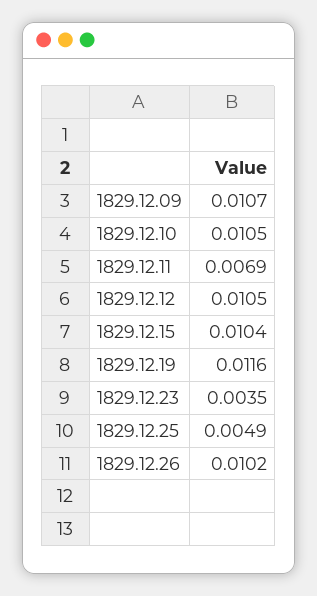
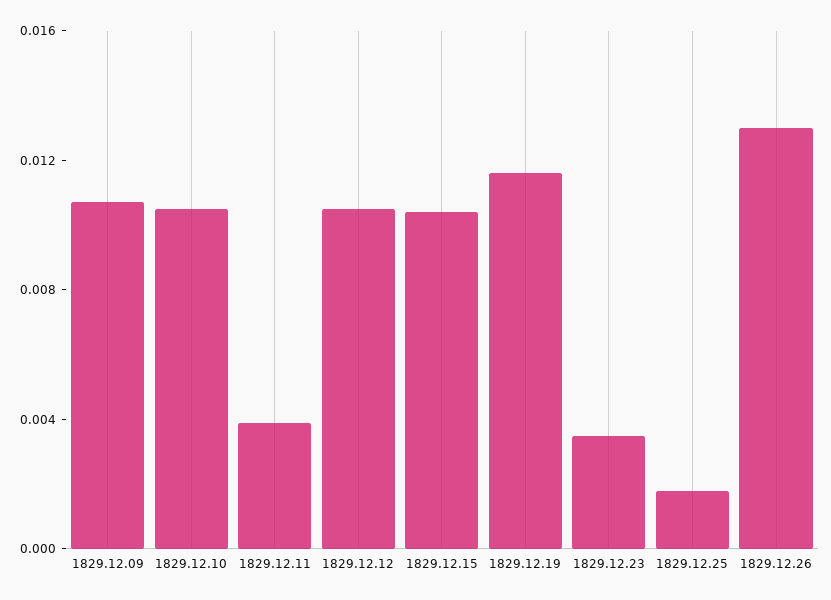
1829.12.11: 0.0069 -> 0.004
1829.12.25: 0.0049 -> 0.002
1829.12.26: 0.0102 -> 0.013

